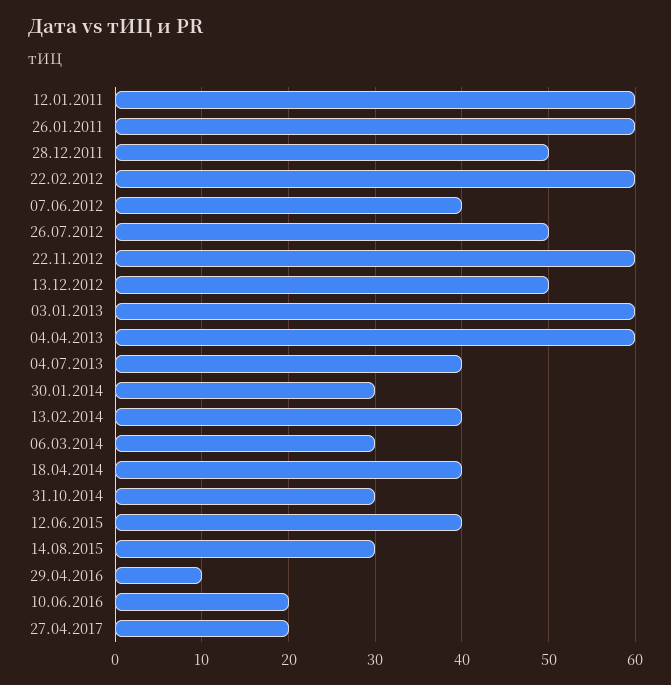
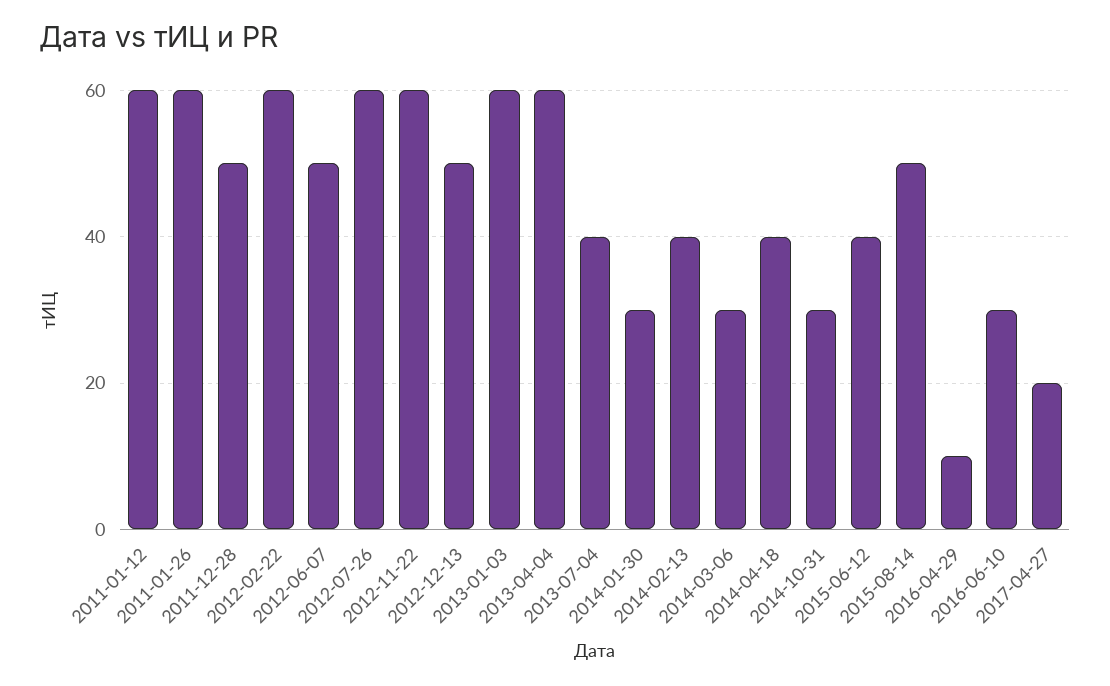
07.06.2012: 40 -> 50
26.07.2012: 50 -> 60
14.08.2015: 30 -> 50
10.06.2016: 20 -> 30

